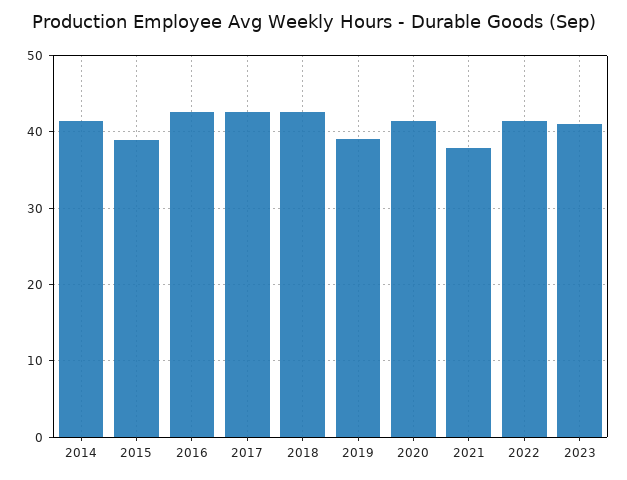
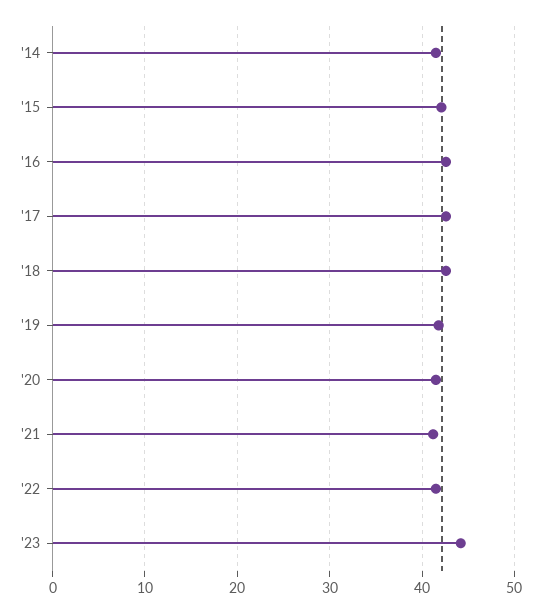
2015: 39 -> 42
2019: 39 -> 42
2021: 38 -> 41
2023: 41 -> 44

